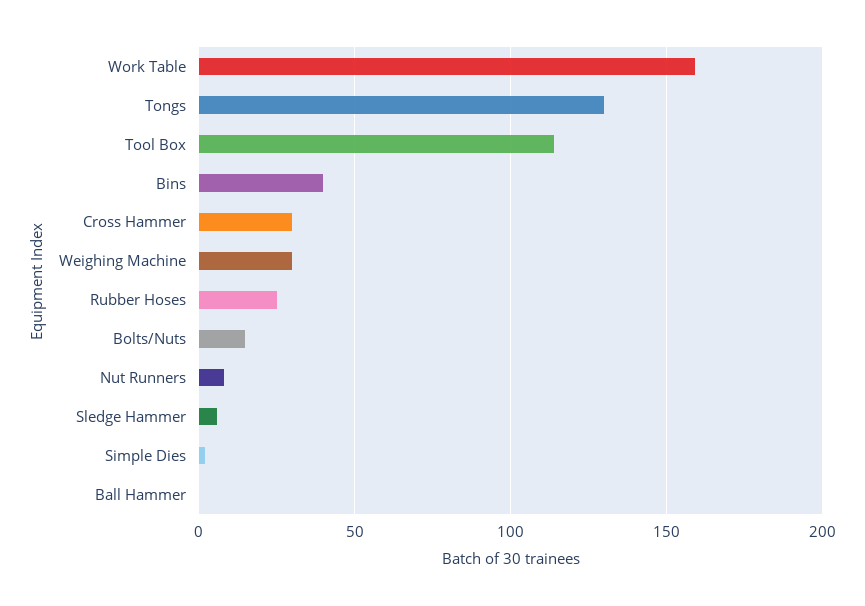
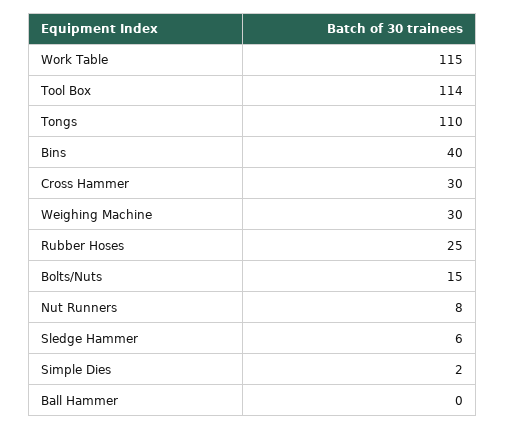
Work Table: 160 -> 115
Tongs: 130 -> 110

